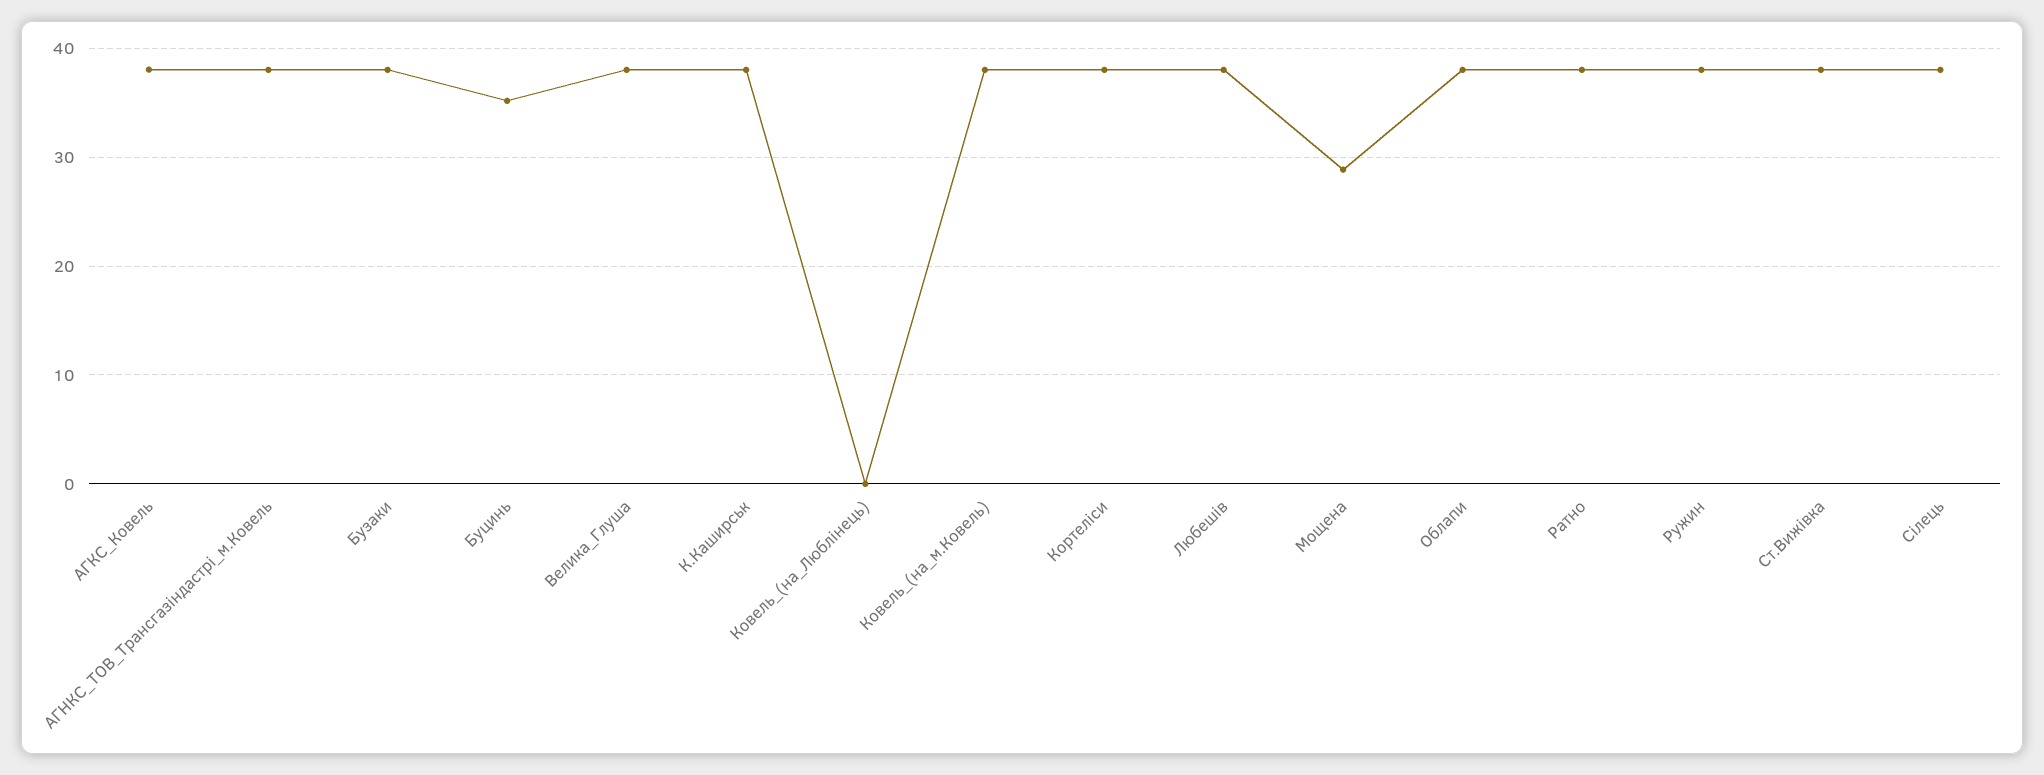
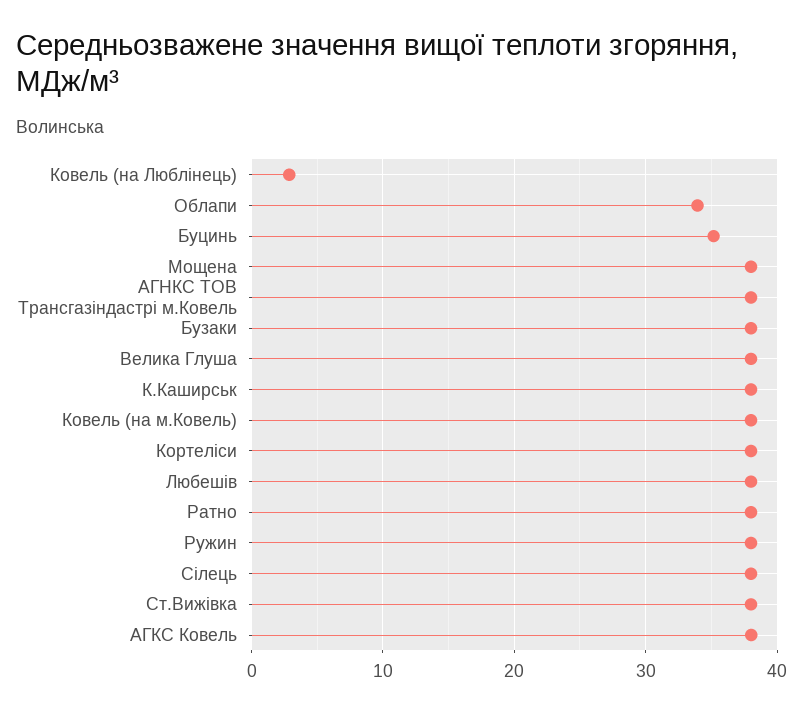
Ковель_(на_Люблінець): 0 -> 3
Мощена: 29 -> 38
Облапи: 38 -> 34

